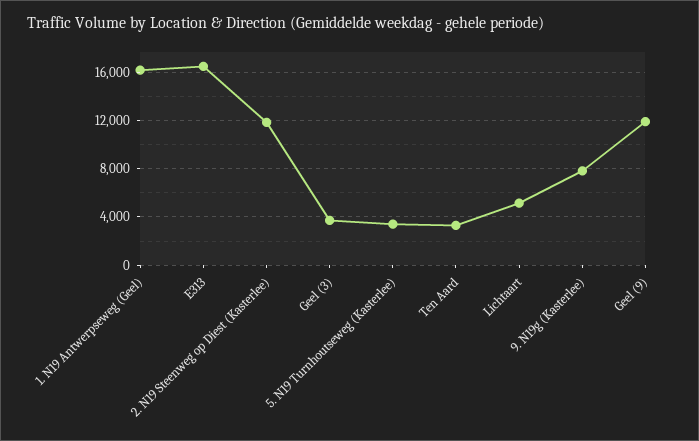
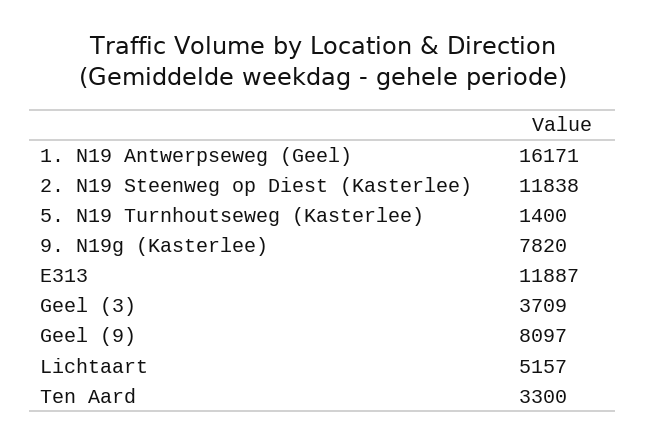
E313: 16500 -> 11887
5. N19 Turnhoutseweg (Kasterlee): 3500 -> 1400
Geel (9): 12000 -> 8097

